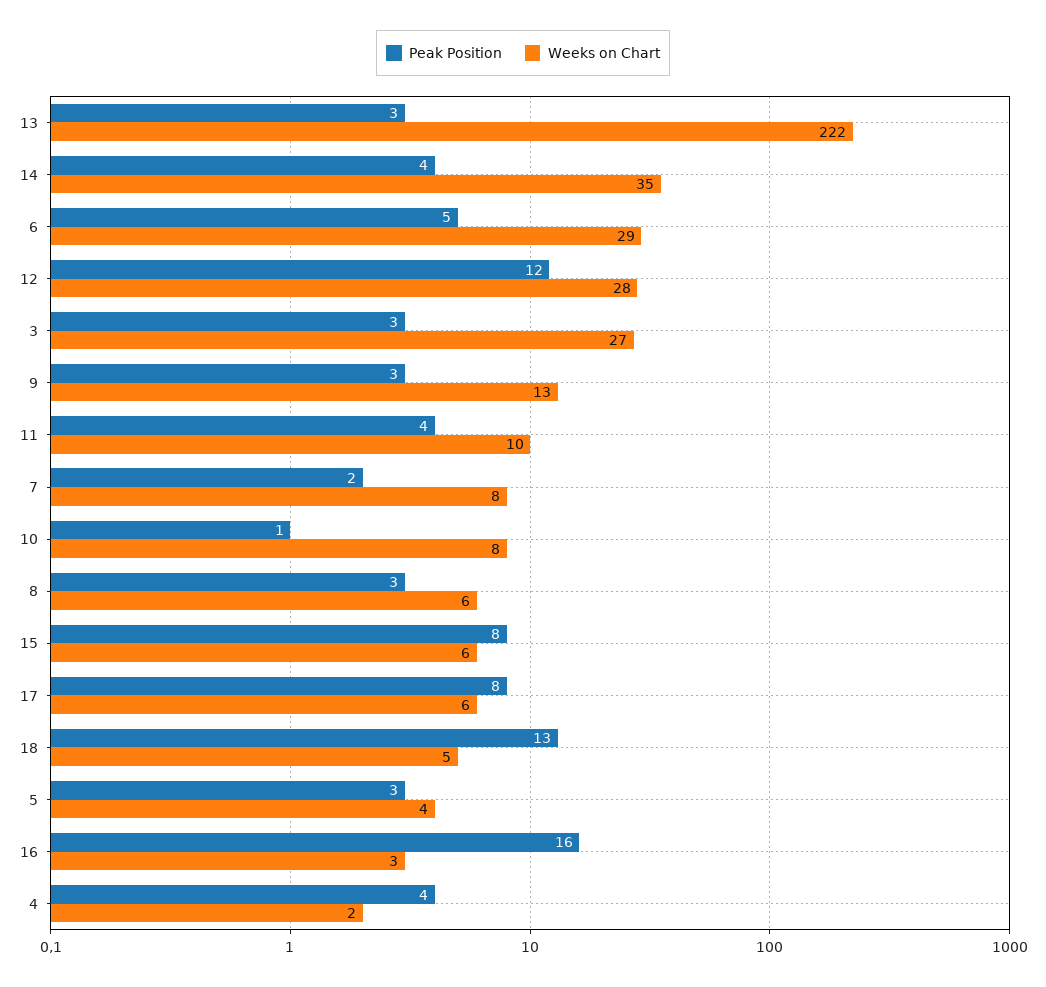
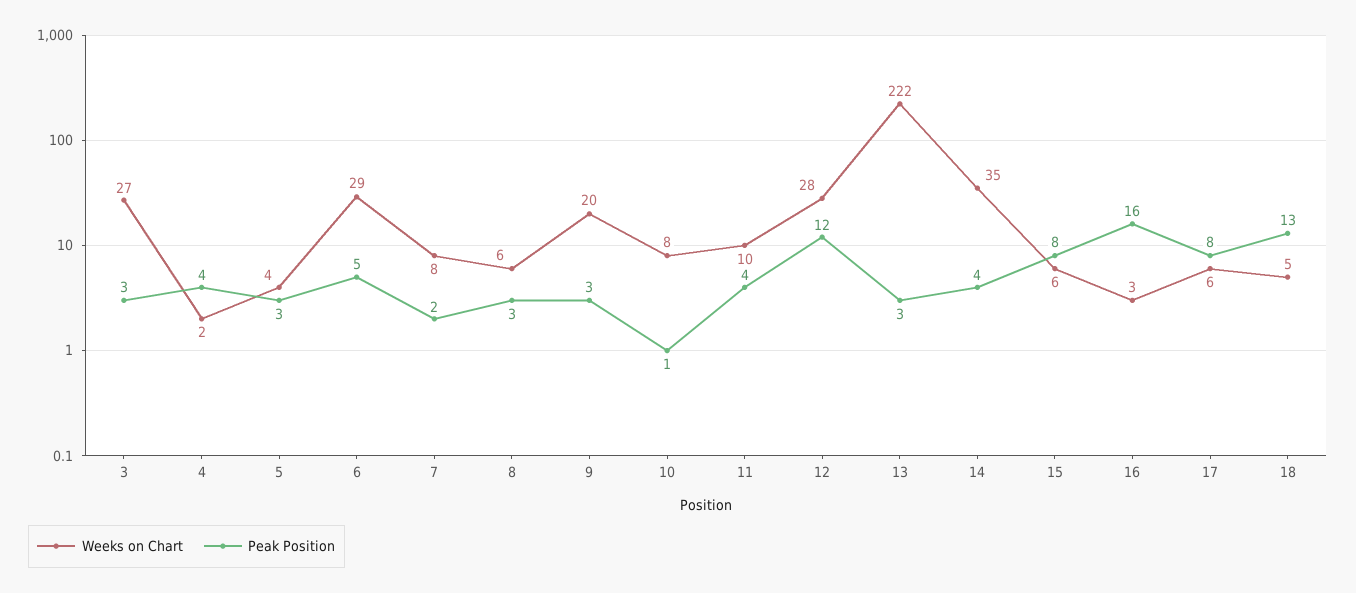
Weeks on Chart, 9: 13 -> 20

